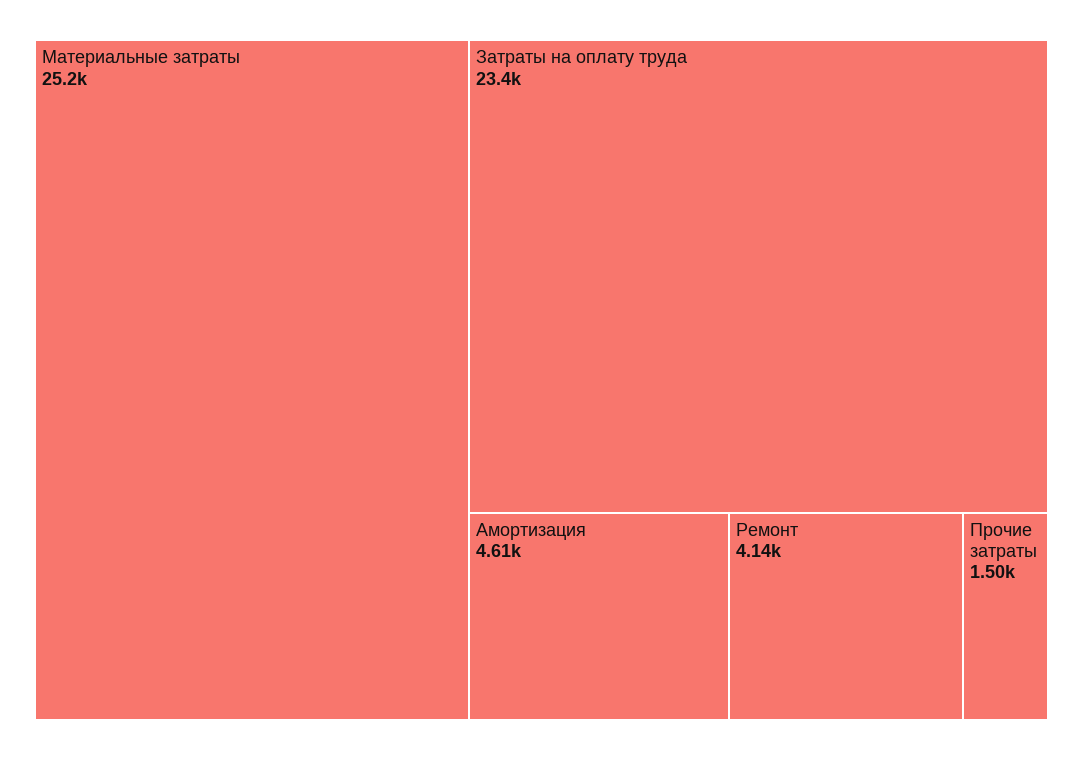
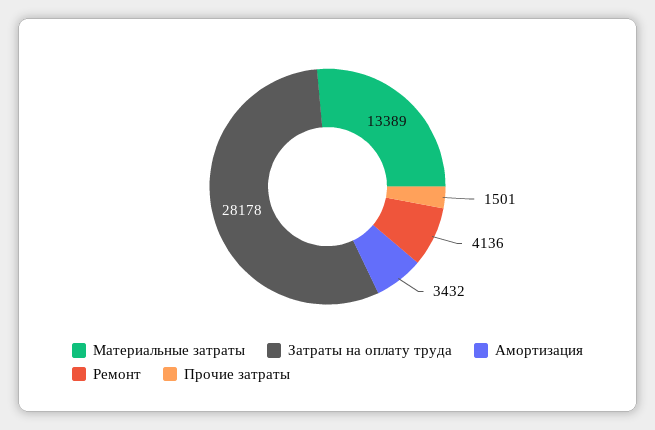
Материальные затраты: 25200 -> 13389
Затраты на оплату труда: 23400 -> 28178
Амортизация: 4610 -> 3432

